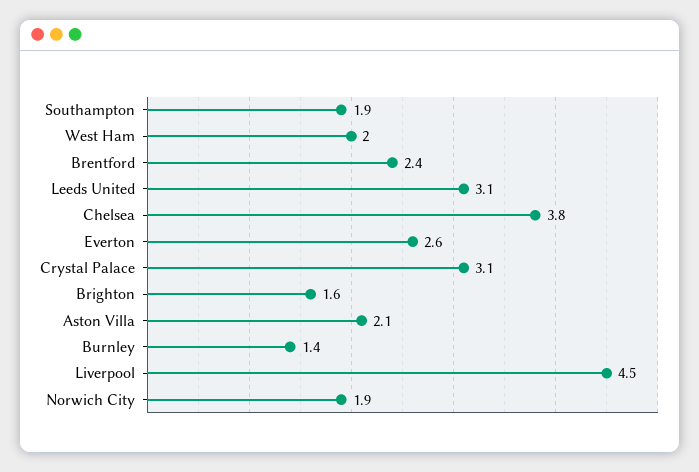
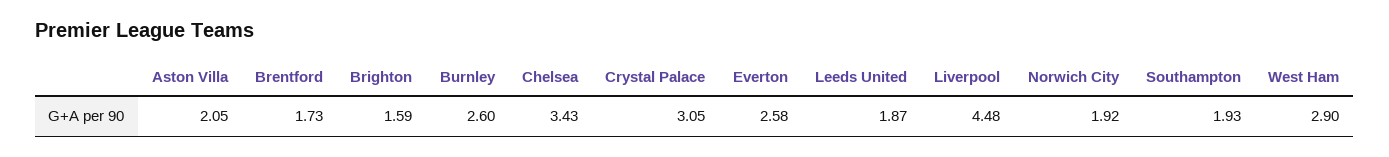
West Ham: 2 -> 2.9
Brentford: 2.4 -> 1.73
Leeds United: 3.1 -> 1.87
Chelsea: 3.8 -> 3.43
Burnley: 1.4 -> 2.6

